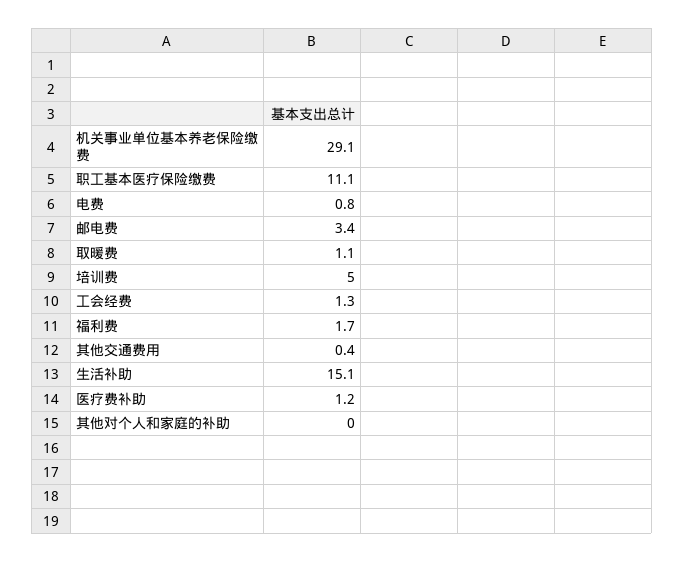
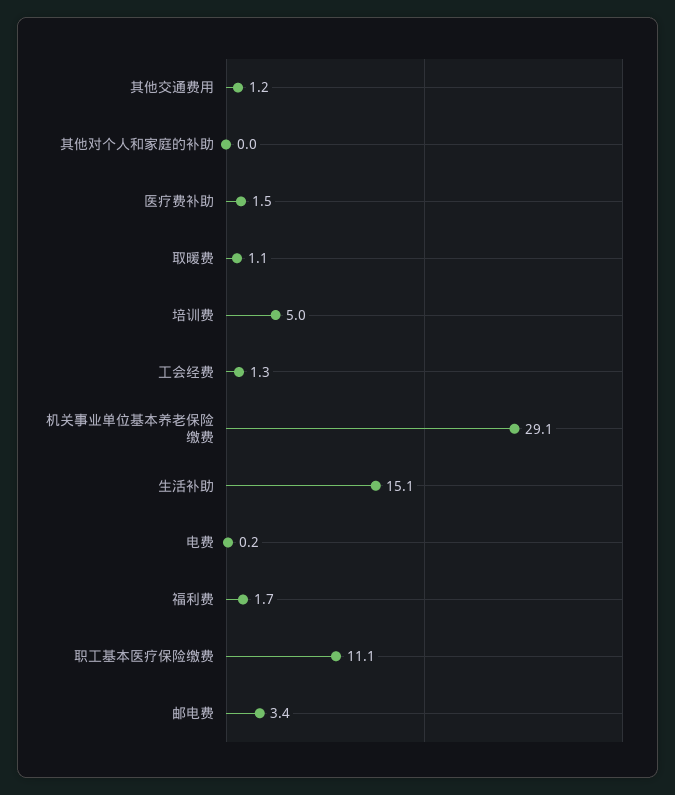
电费: 0.8 -> 0.2
其他交通费用: 0.4 -> 1.2
医疗费补助: 1.2 -> 1.5

